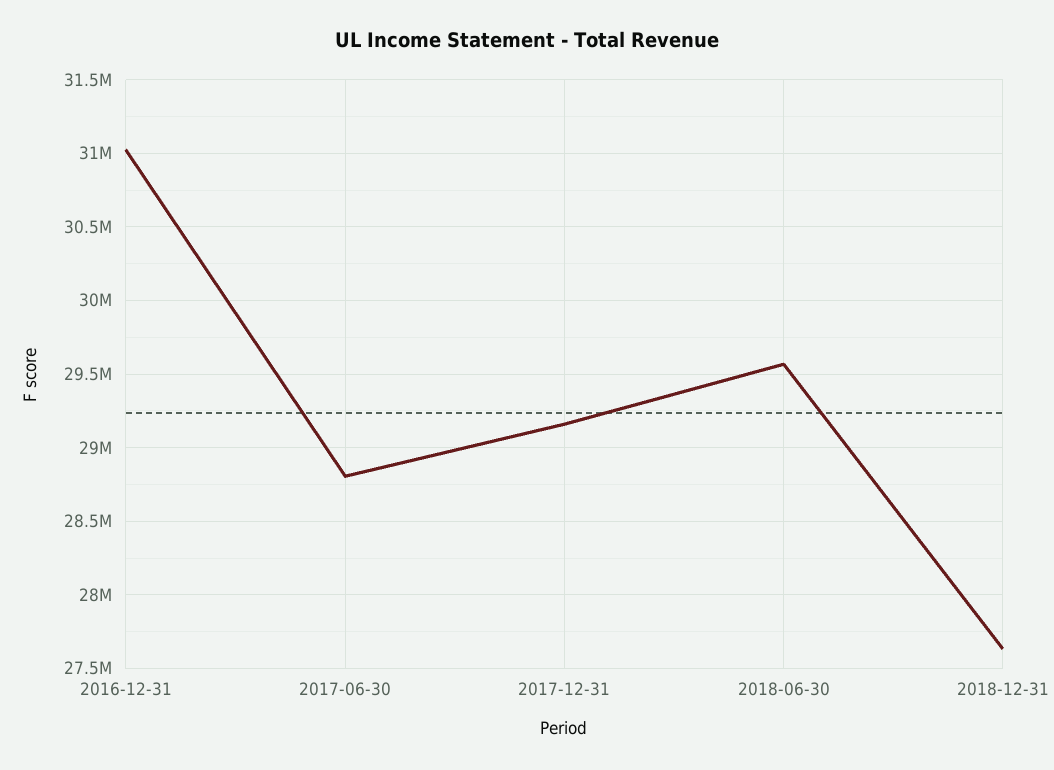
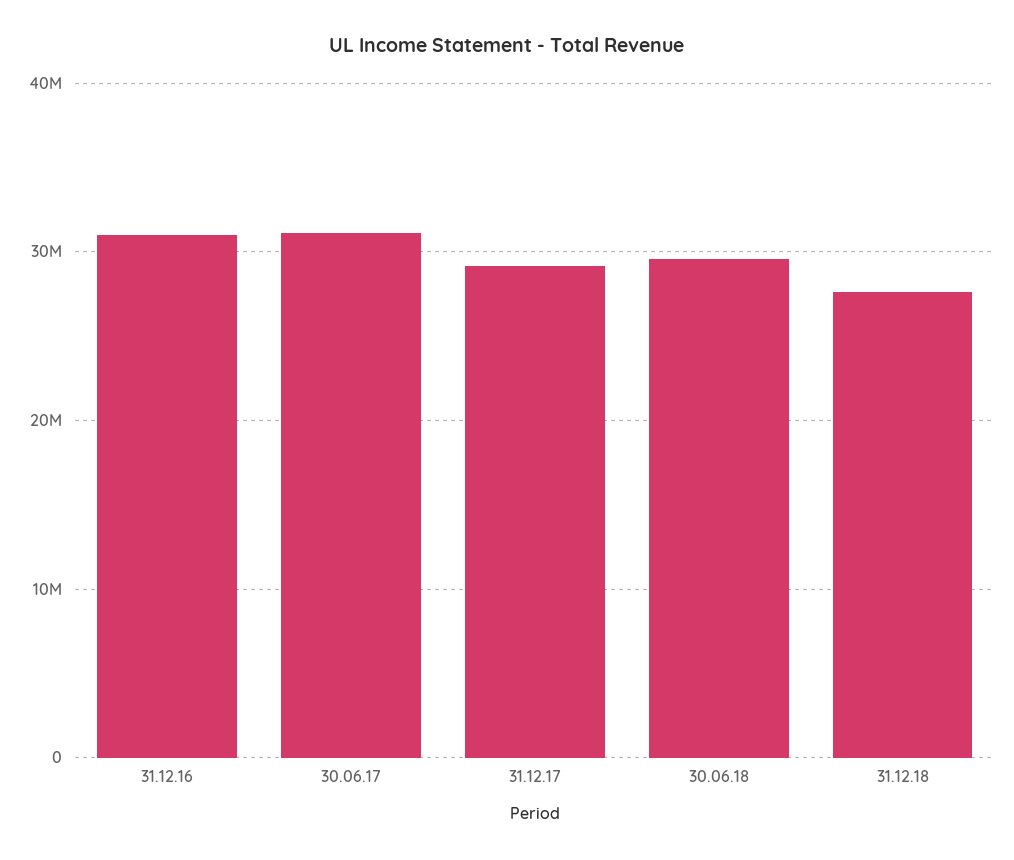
2017-06-30: 28800000 -> 31000000

